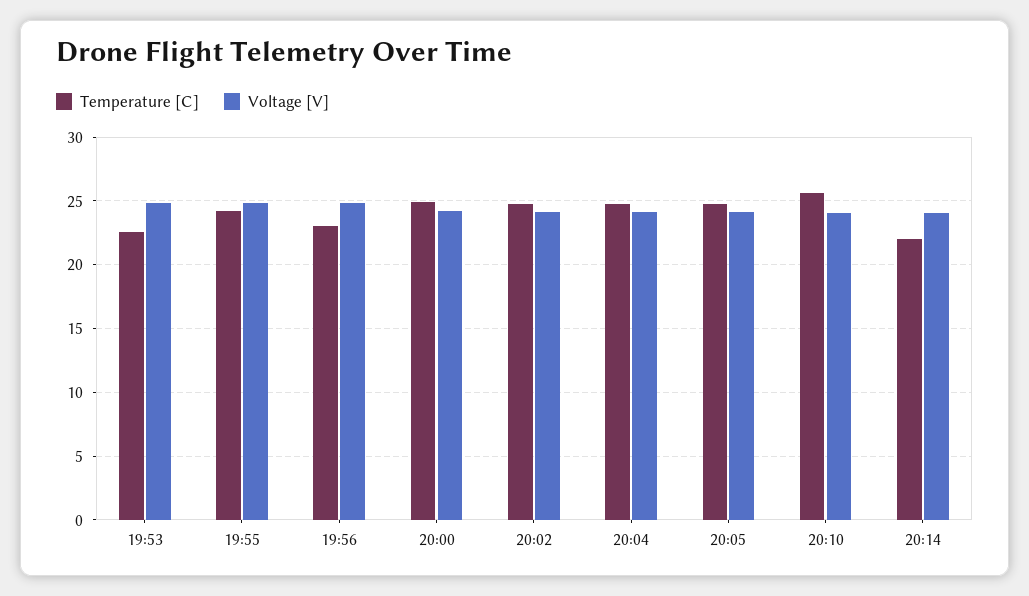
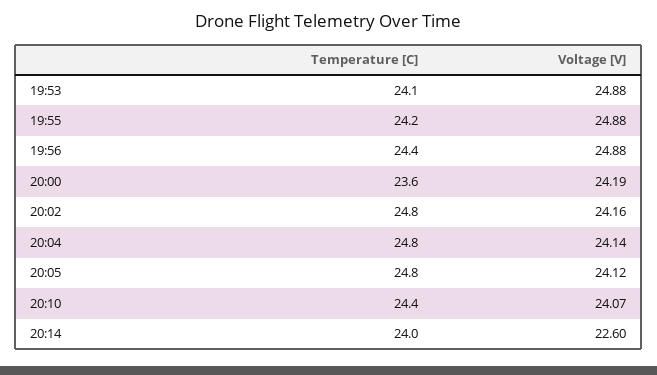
Temperature [C], 19:53: 22.5 -> 24.1
Temperature [C], 19:56: 23 -> 24.4
Temperature [C], 20:00: 25 -> 23.6
Temperature [C], 20:10: 25.5 -> 24.4
Temperature [C], 20:14: 22 -> 24
Voltage [V], 20:14: 24 -> 22.6

